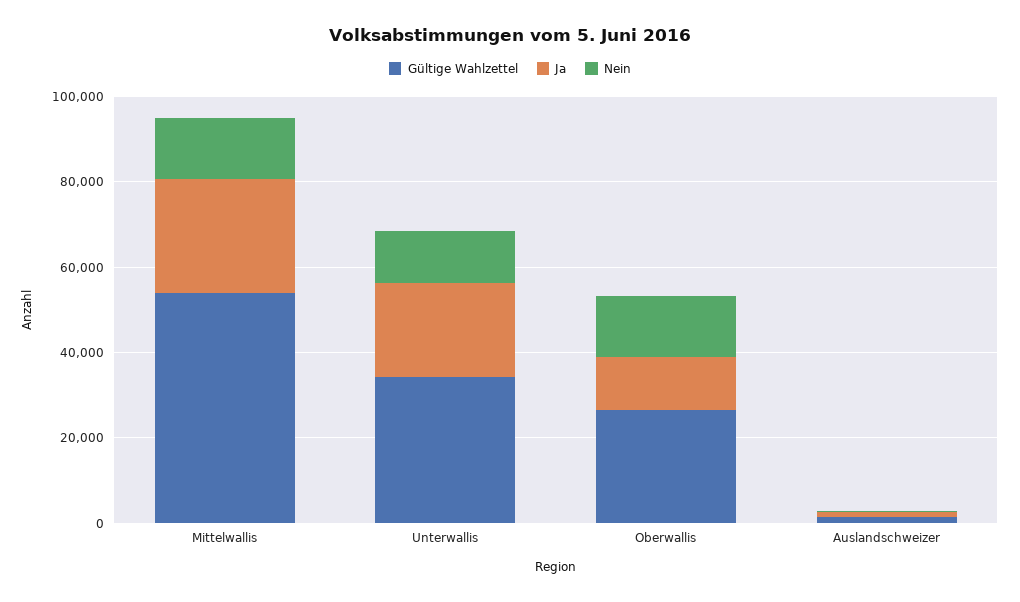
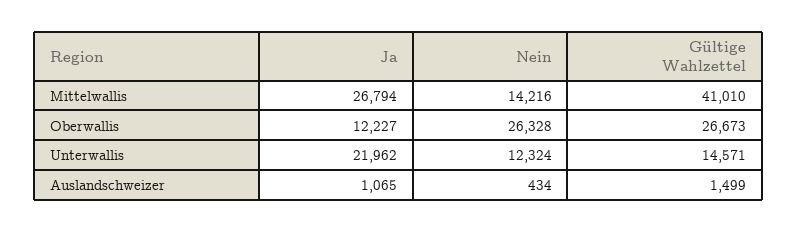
Gültige Wahlzettel, Mittelwallis: 55000 -> 41010
Gültige Wahlzettel, Unterwallis: 35000 -> 14571
Nein, Oberwallis: 15000 -> 26328

